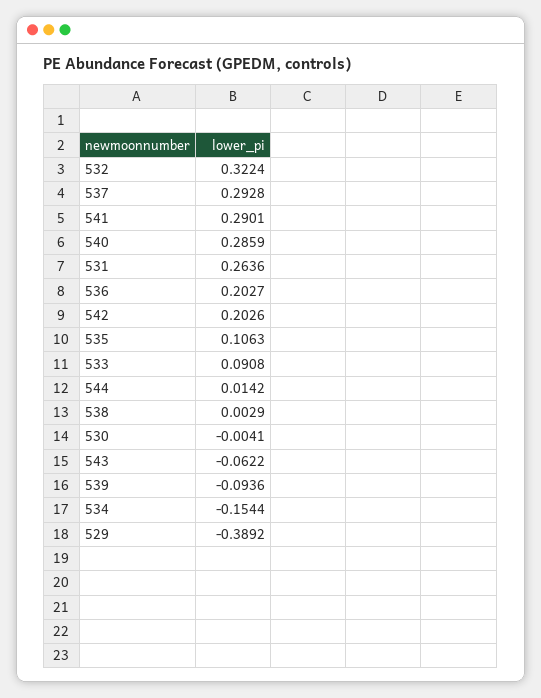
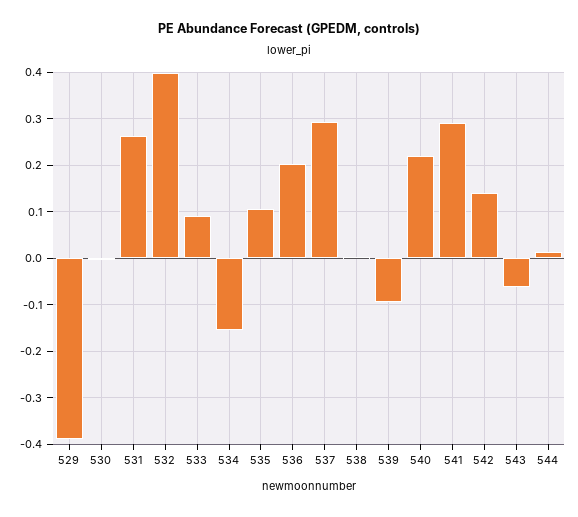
532: 0.3224 -> 0.4
540: 0.2859 -> 0.22
542: 0.2026 -> 0.14

